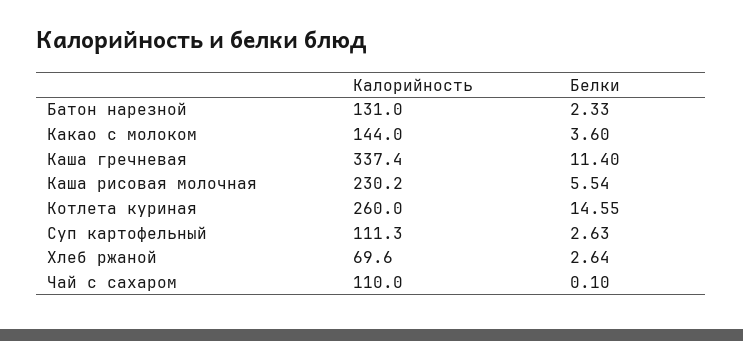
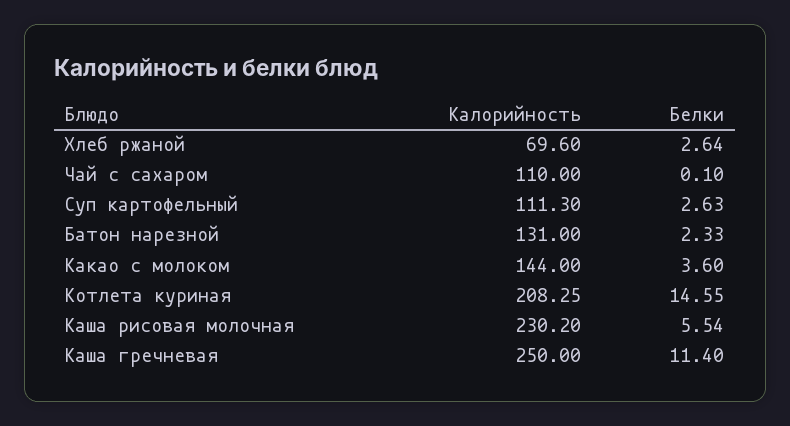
Калорийность, Каша гречневая: 337.4 -> 250
Калорийность, Котлета куриная: 260 -> 208.25

